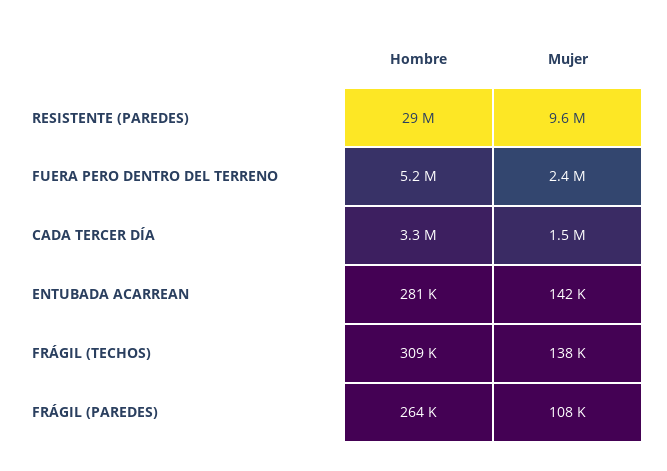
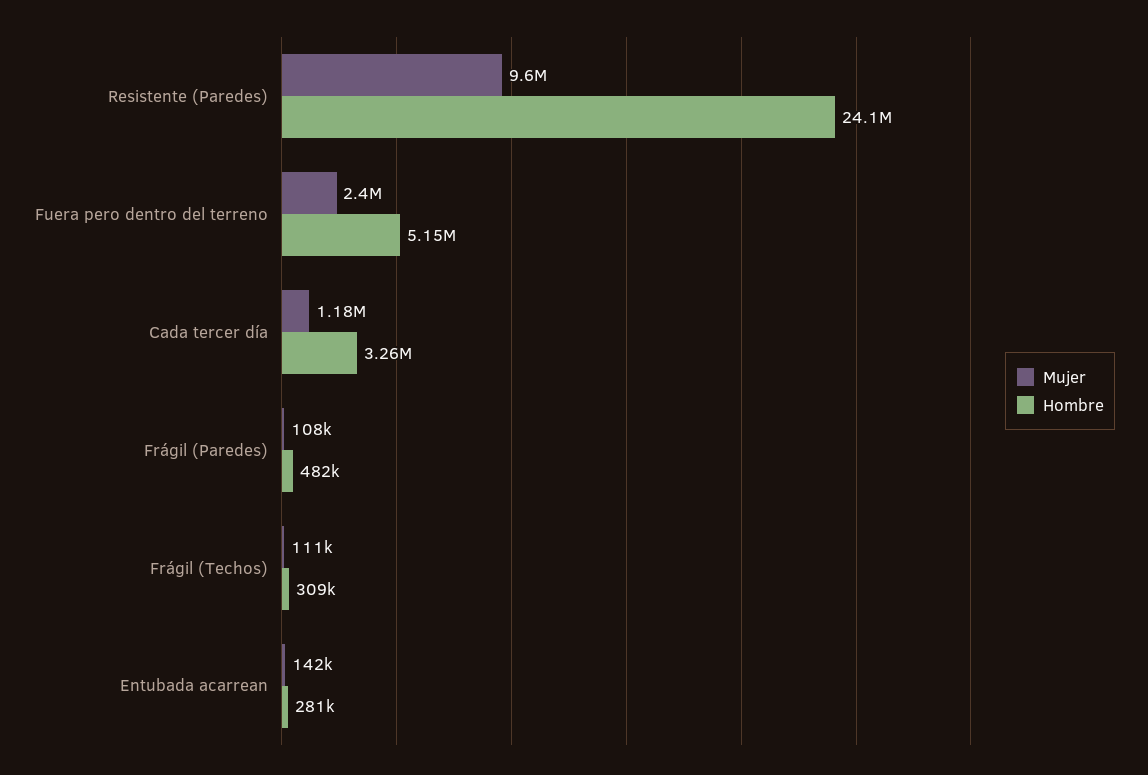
Hombre, RESISTENTE (PAREDES): 29000000 -> 24100000
Mujer, CADA TERCER DÍA: 1500000 -> 1180000
Mujer, FRÁGIL (TECHOS): 138000 -> 111000
Hombre, FRÁGIL (PAREDES): 264000 -> 482000

